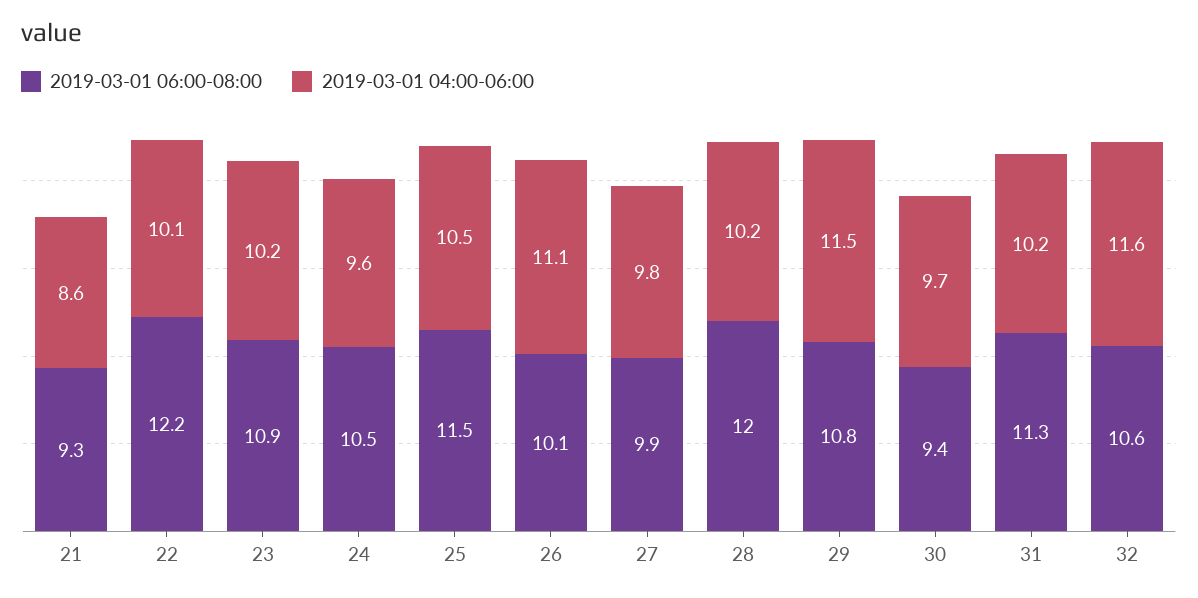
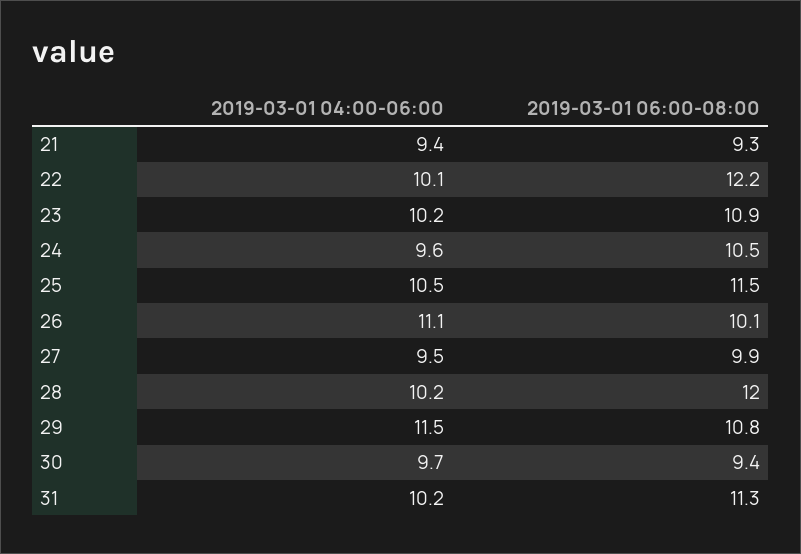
2019-03-01 04:00-06:00, 21: 8.6 -> 9.4
2019-03-01 04:00-06:00, 27: 9.8 -> 9.5
2019-03-01 06:00-08:00, 32: 10.6 -> none
2019-03-01 04:00-06:00, 32: 11.6 -> none

